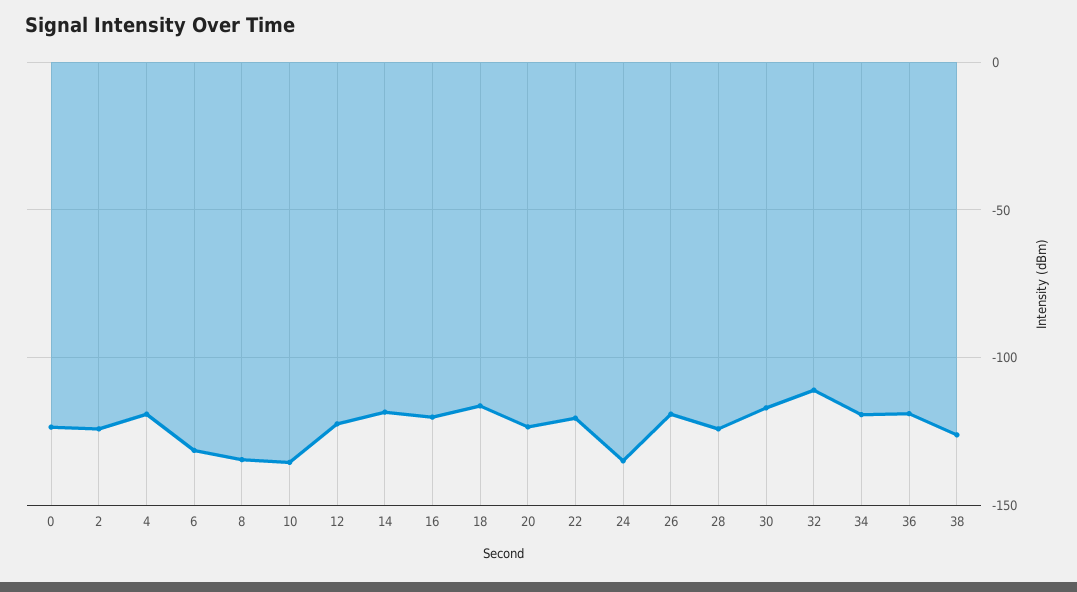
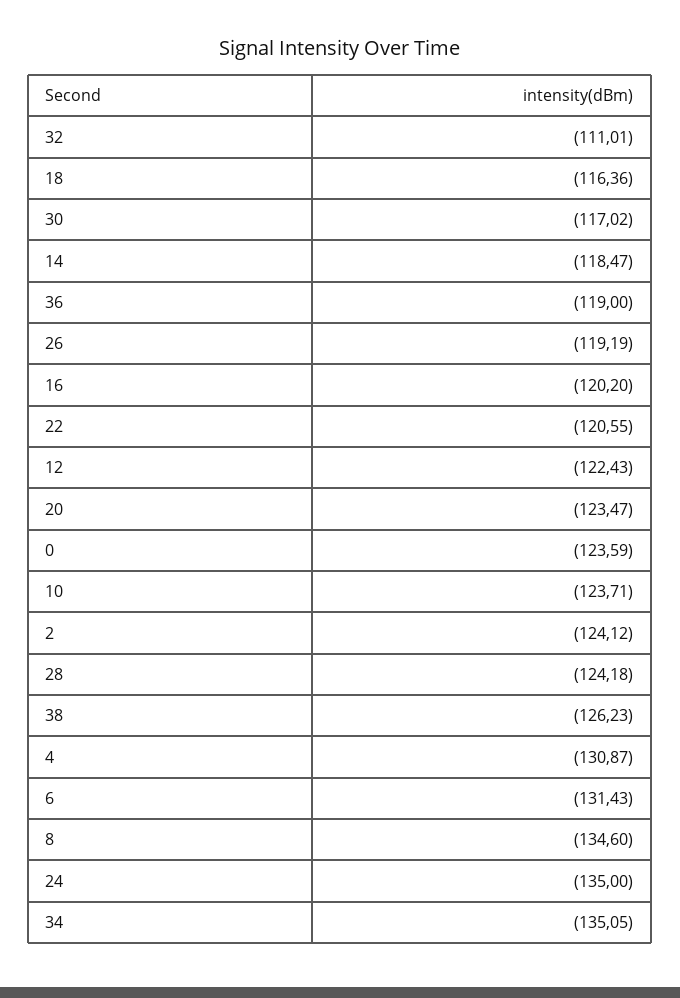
4: -120 -> -130.87
10: -135 -> -123.71
34: -120 -> -135.05

